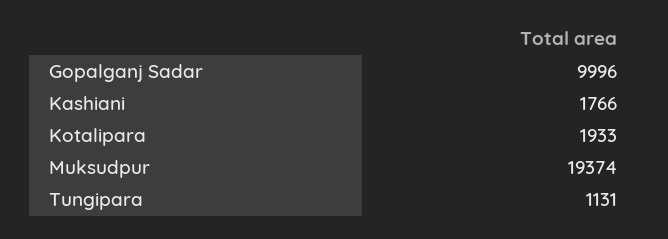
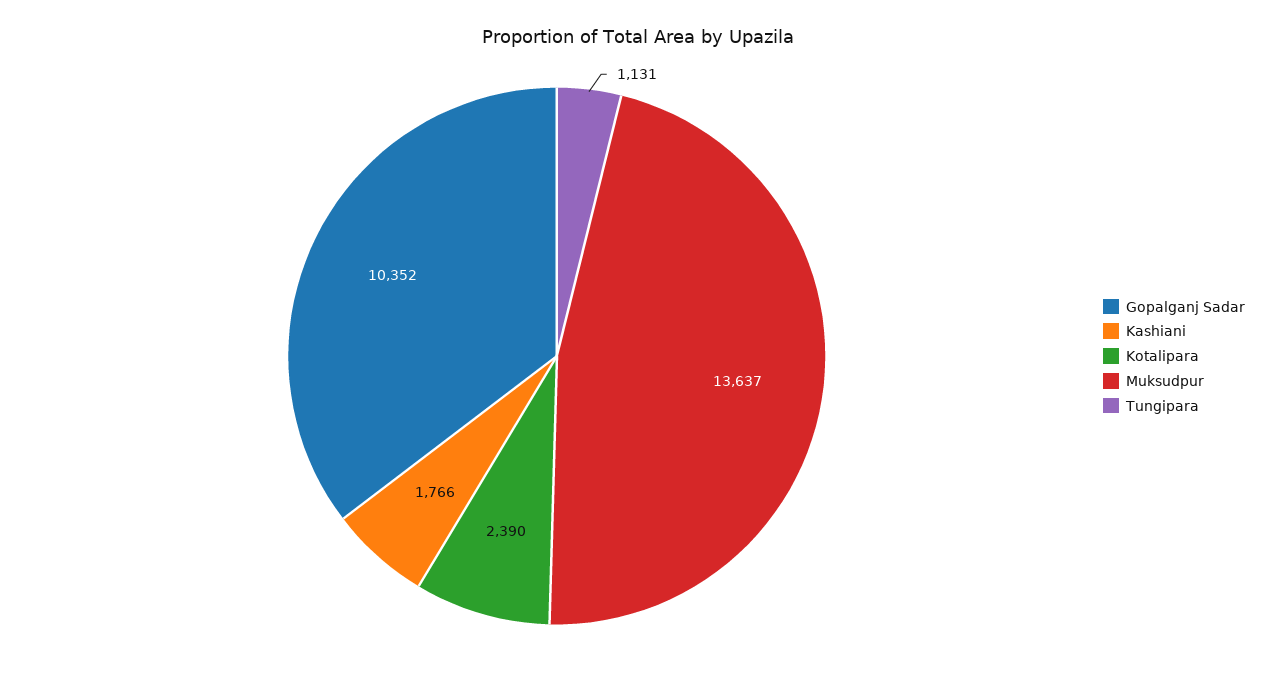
Gopalganj Sadar: 9996 -> 10352
Kotalipara: 1933 -> 2390
Muksudpur: 19374 -> 13637

